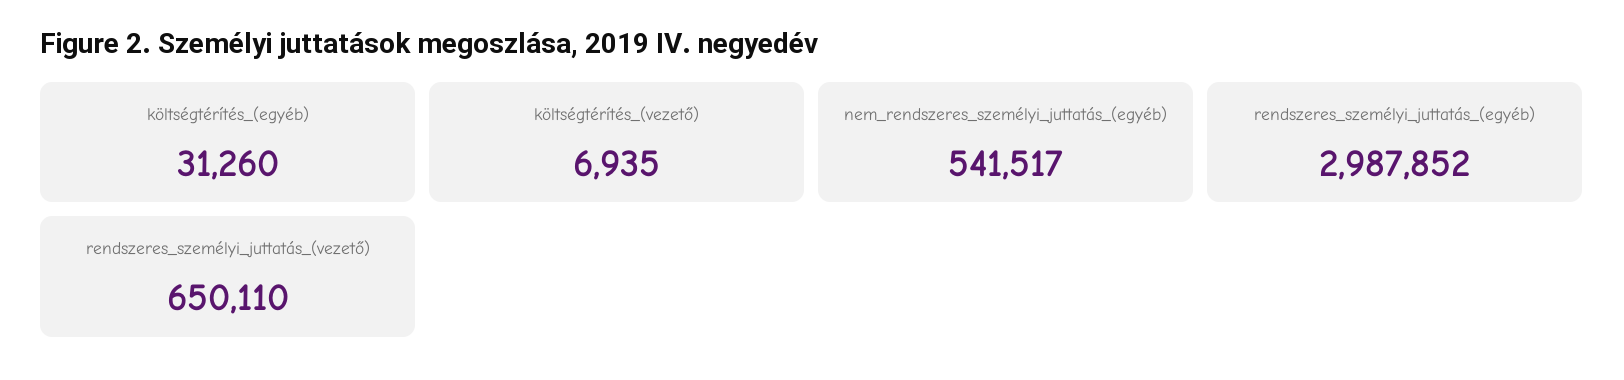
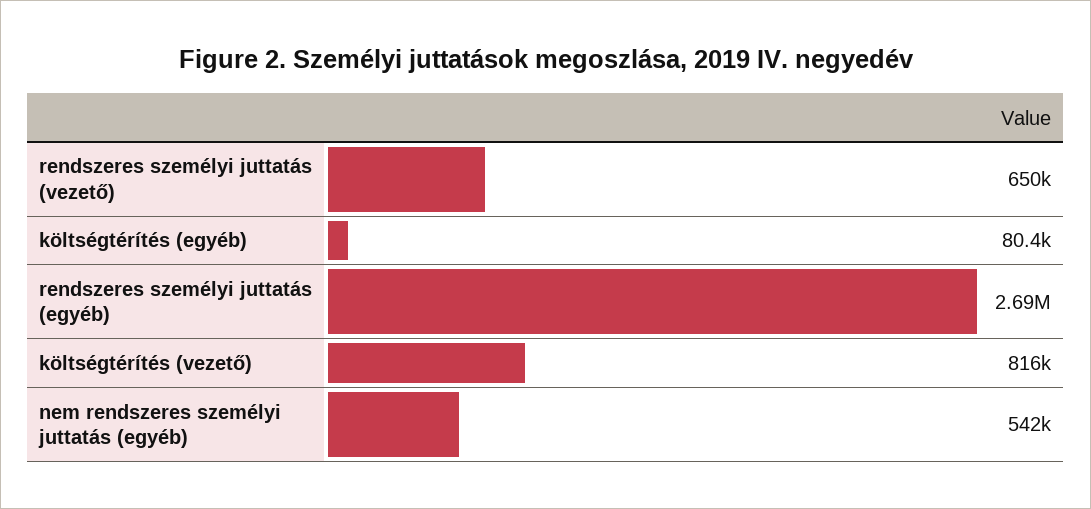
költségtérítés_(egyéb): 31260 -> 80400
költségtérítés_(vezető): 6935 -> 816000
rendszeres_személyi_juttatás_(egyéb): 2987852 -> 2690000

